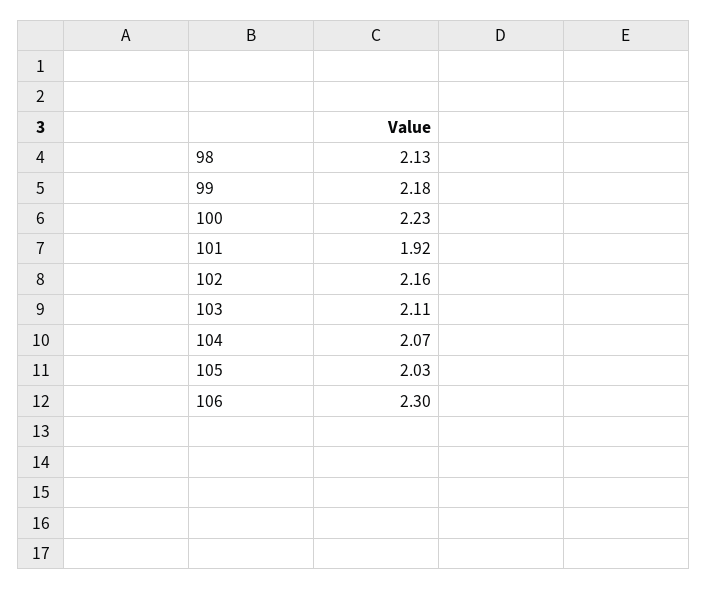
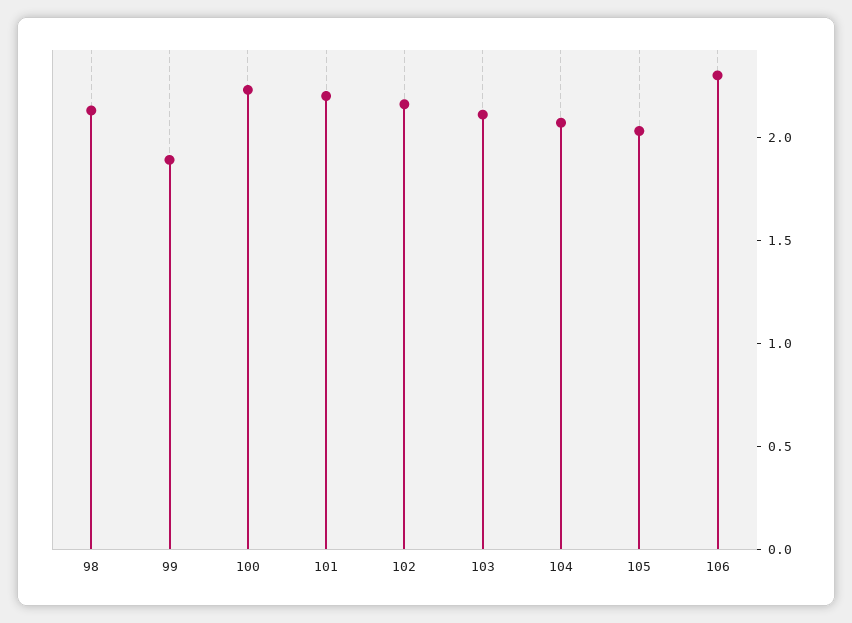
99: 2.18 -> 1.9
101: 1.92 -> 2.2

